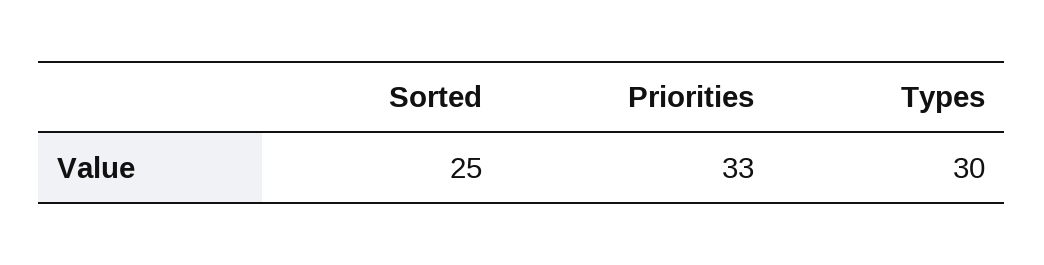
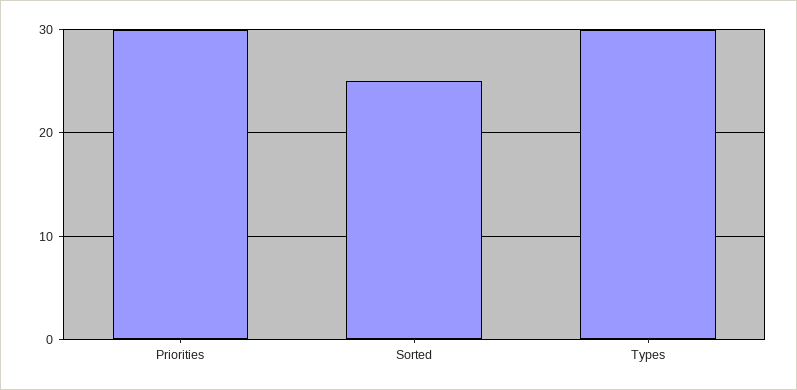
Priorities: 33 -> 30

